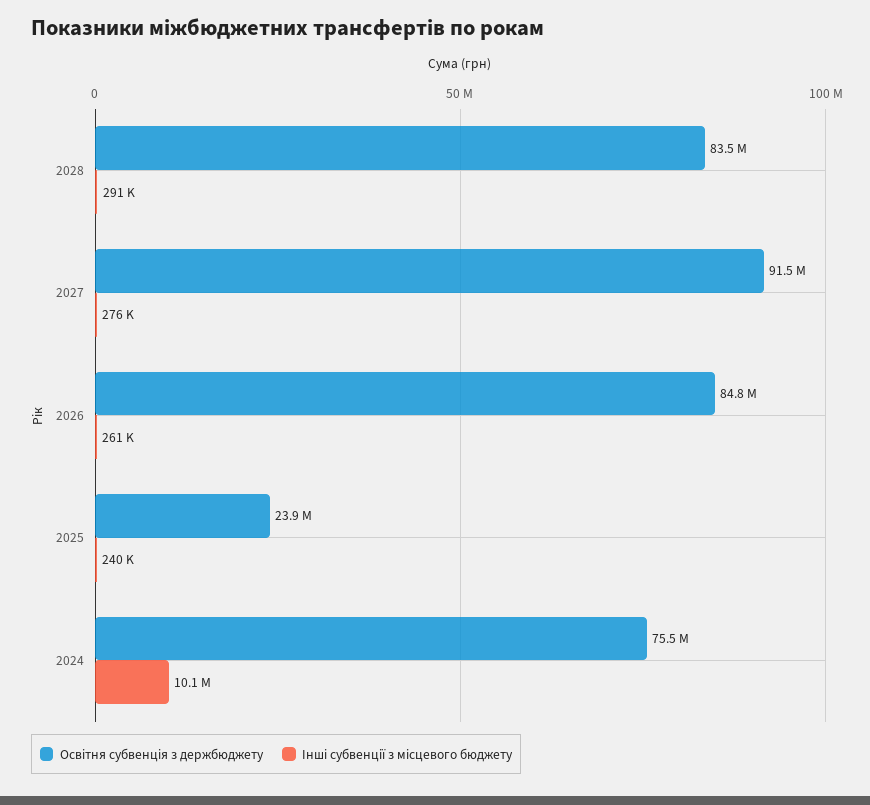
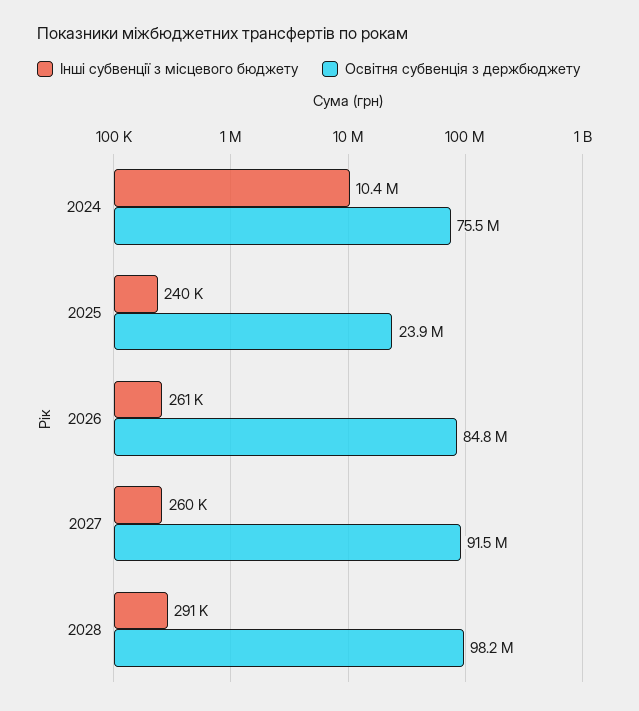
Освітня субвенція з держбюджету, 2028: 83500000 -> 98200000
Інші субвенції з місцевого бюджету, 2027: 276000 -> 260000
Інші субвенції з місцевого бюджету, 2024: 10100000 -> 10400000

